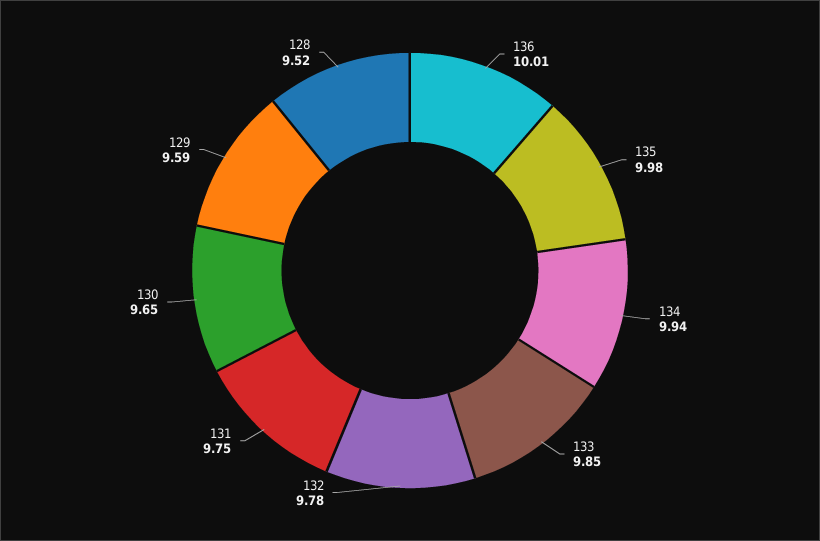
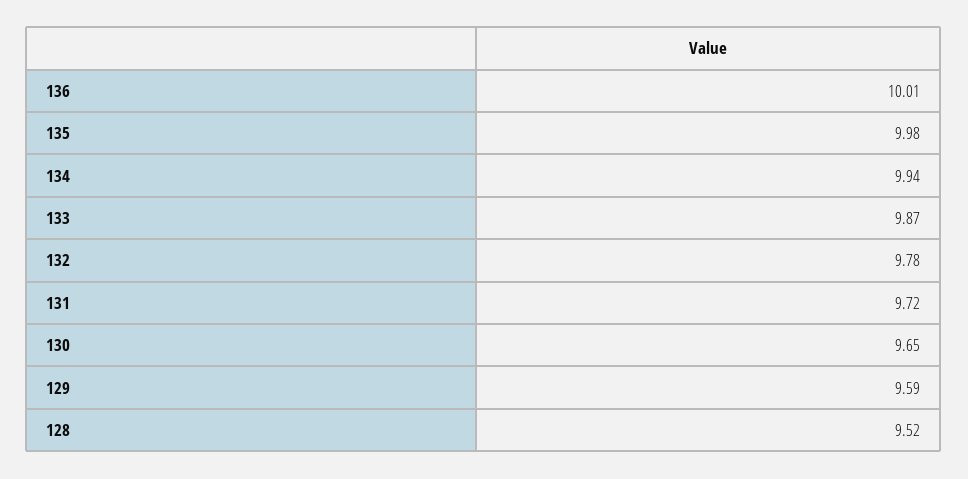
133: 9.85 -> 9.87
131: 9.75 -> 9.72

